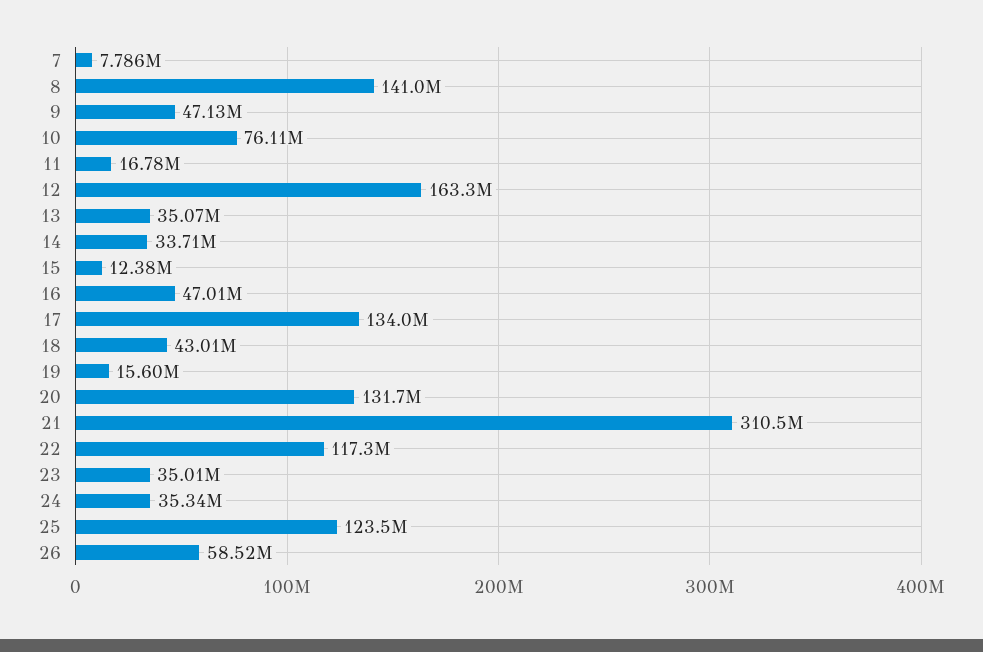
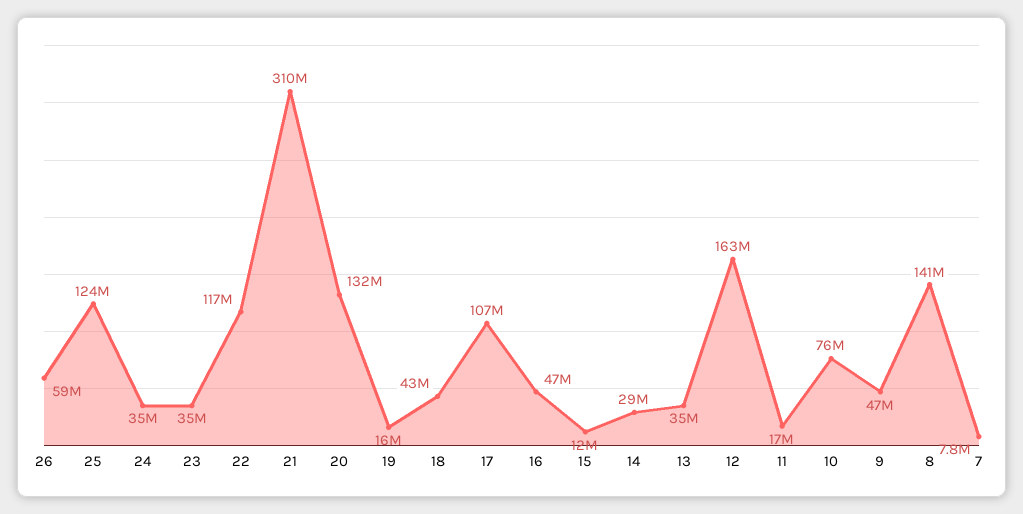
14: 33710000 -> 29000000
17: 134000000 -> 107000000

